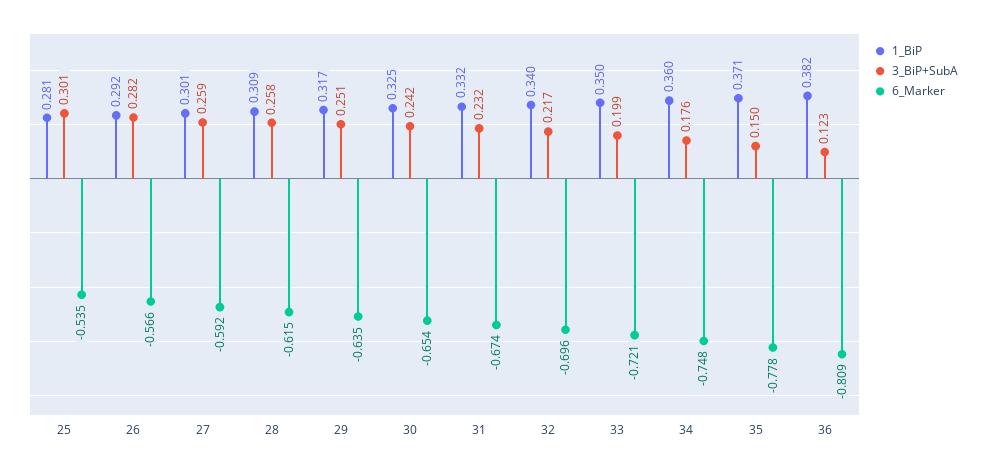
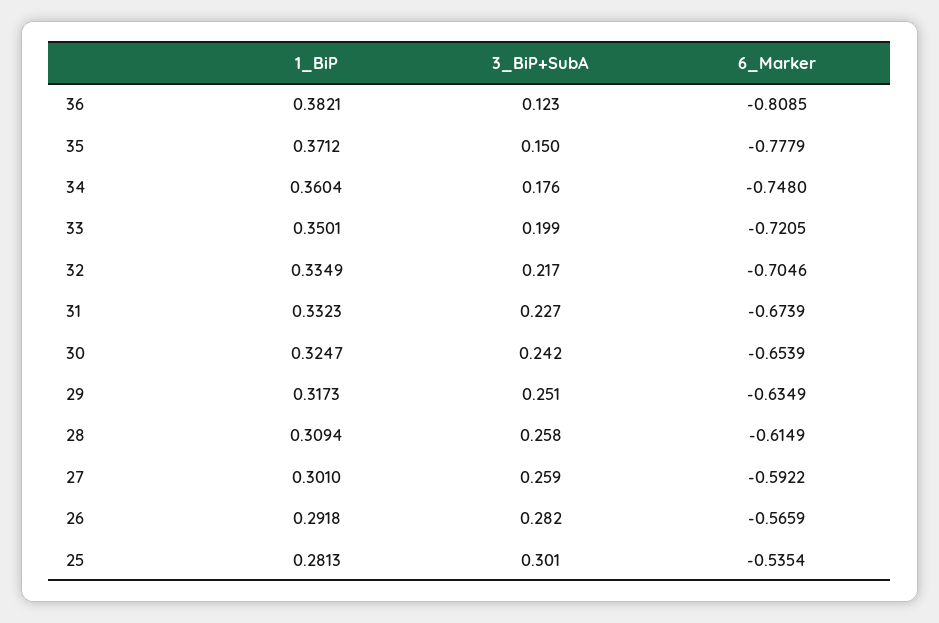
3_BiP+SubA, 31: 0.232 -> 0.227
1_BiP, 32: 0.34 -> 0.3349
6_Marker, 32: -0.696 -> -0.7046

